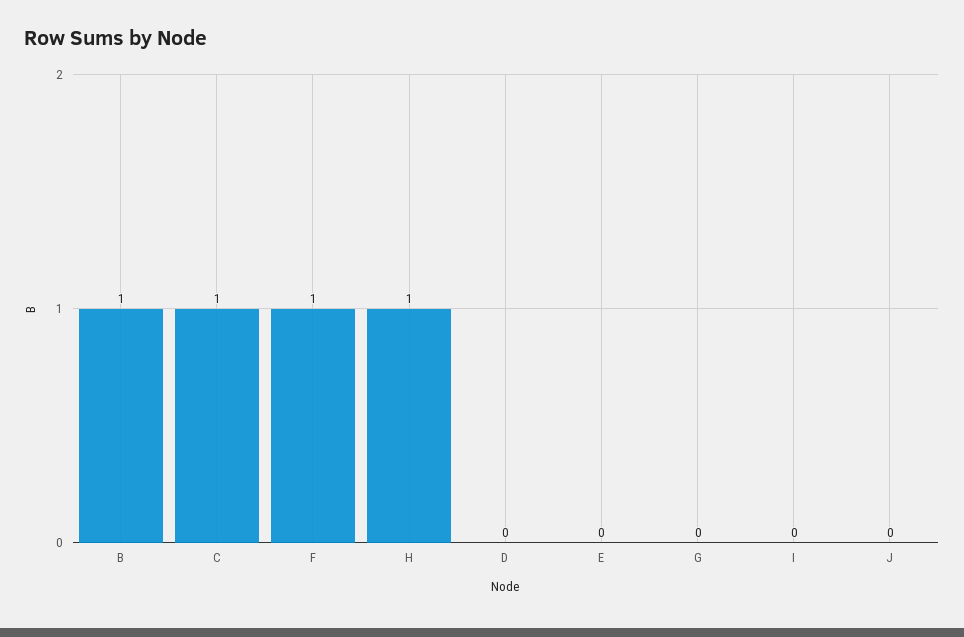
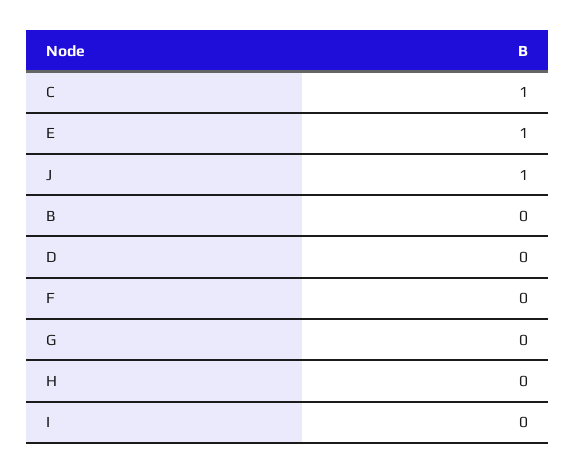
B: 1 -> 0
F: 1 -> 0
H: 1 -> 0
E: 0 -> 1
J: 0 -> 1

